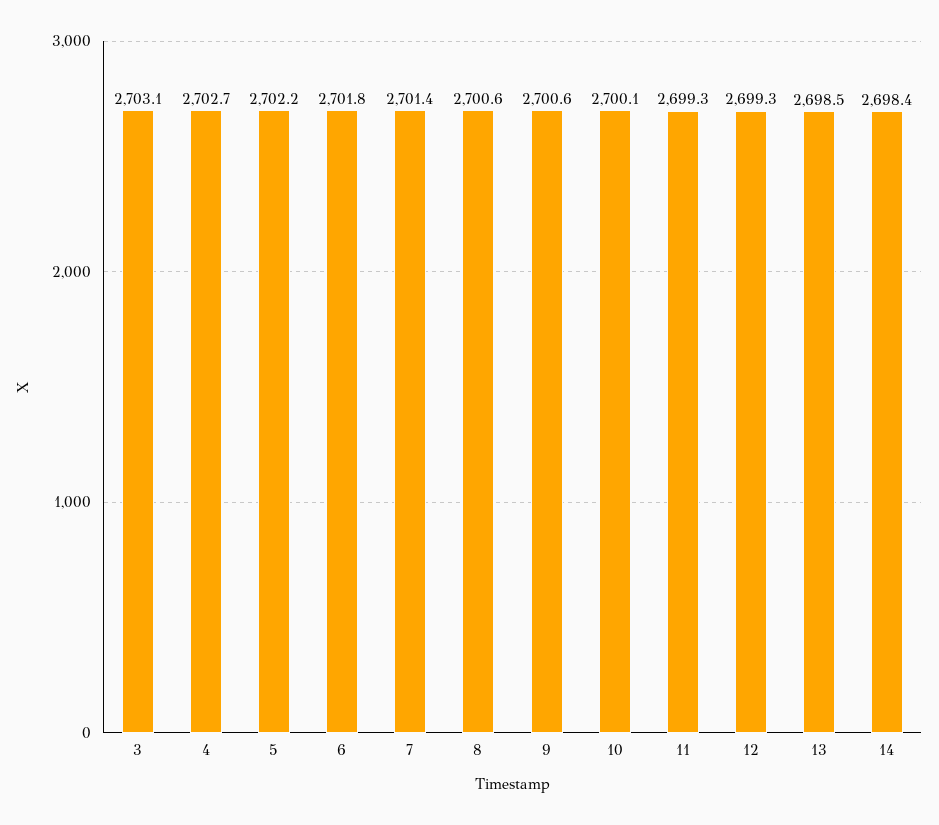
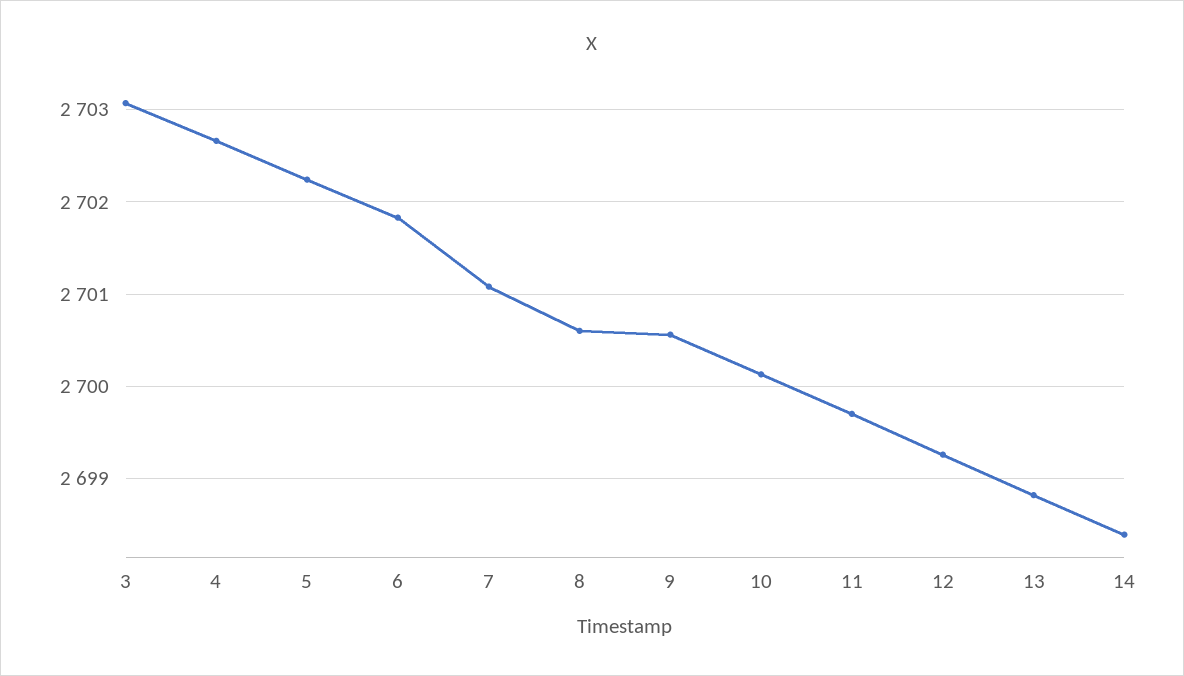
7: 2701.4 -> 2701.1
11: 2699.3 -> 2699.7
13: 2698.5 -> 2698.8

